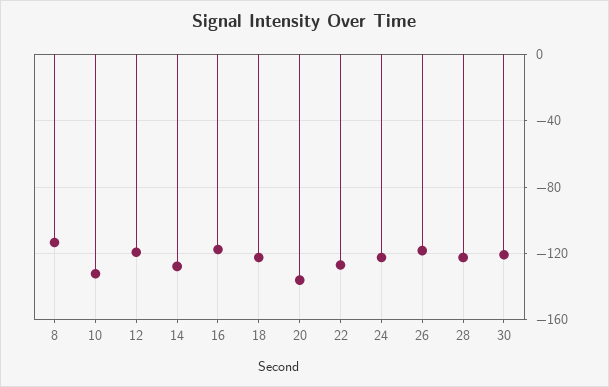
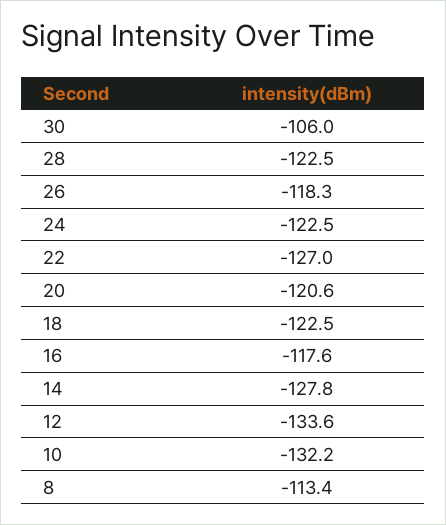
12: -120 -> -133.6
20: -135 -> -120.6
30: -120 -> -106

